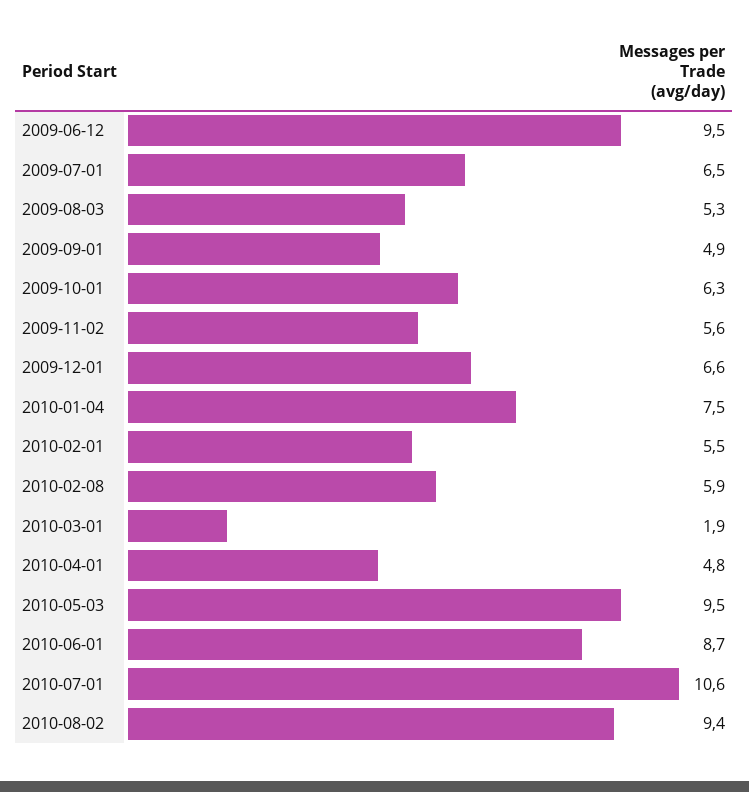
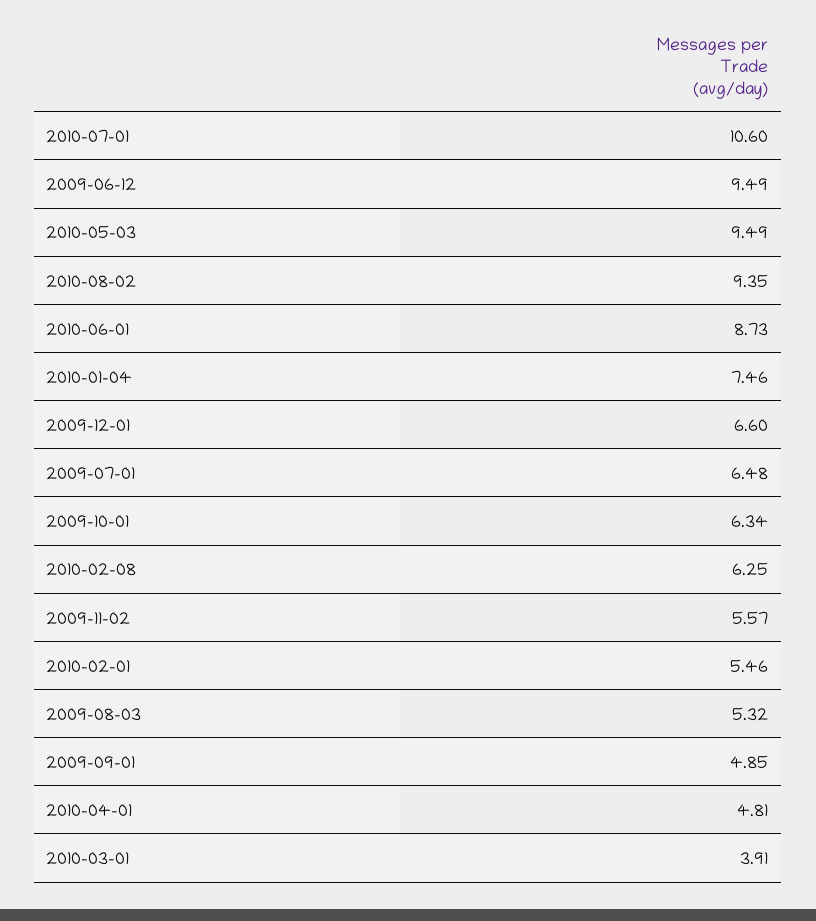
2010-02-08: 5.9 -> 6.25
2010-03-01: 1.9 -> 3.91

